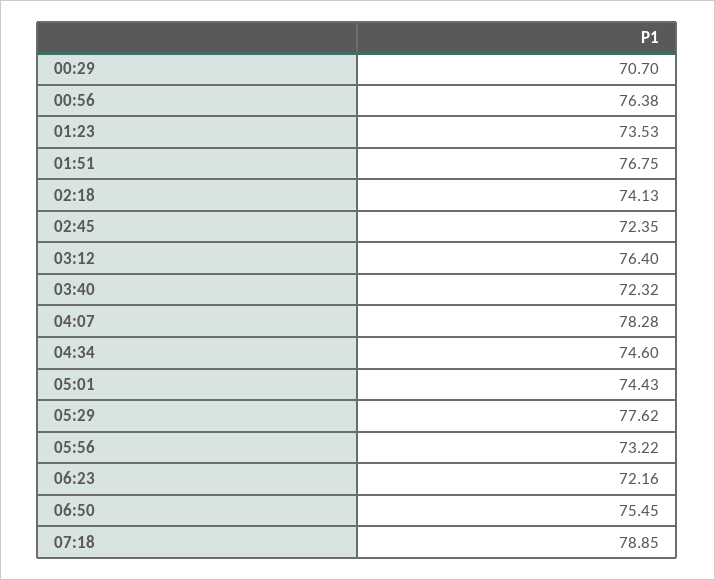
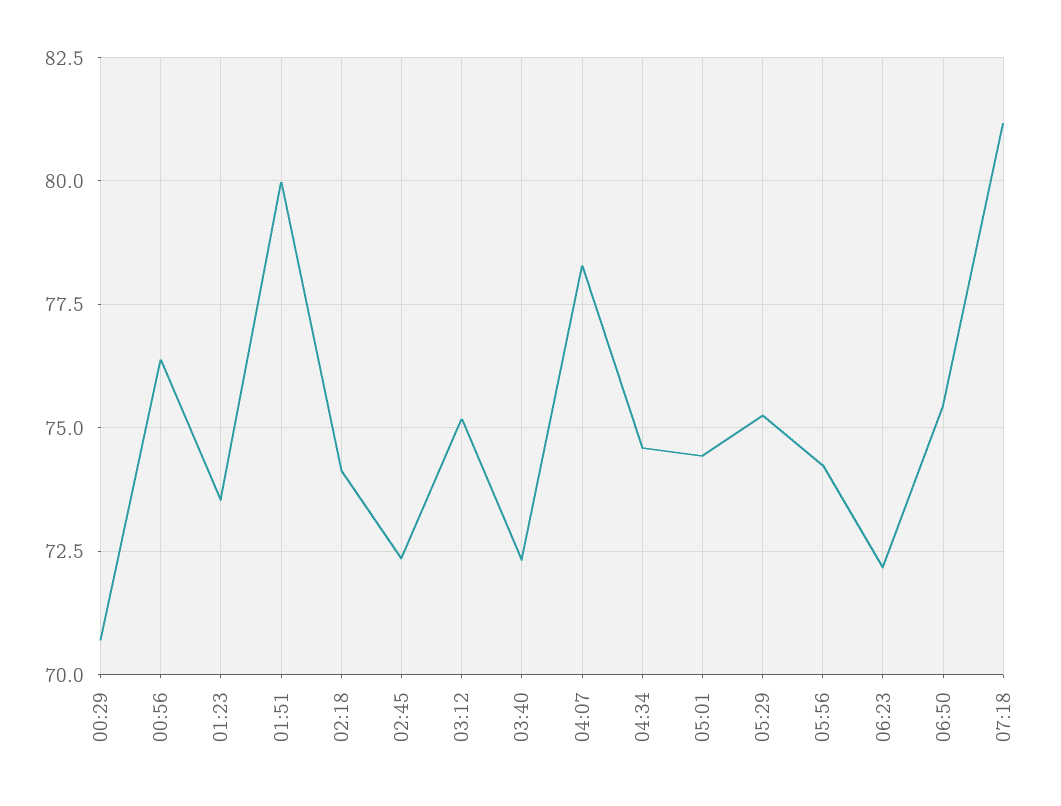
01:51: 76.75 -> 80
03:12: 76.4 -> 75.25
05:29: 77.62 -> 75.25
05:56: 73.22 -> 74.25
07:18: 78.85 -> 81.25

